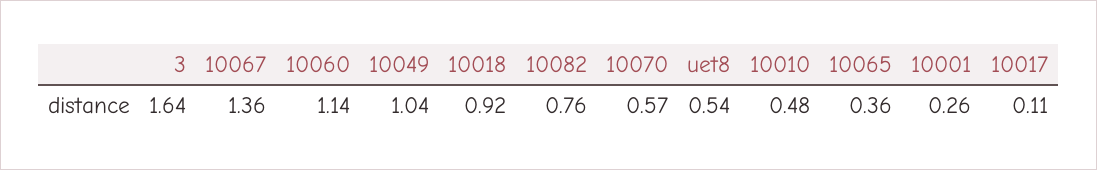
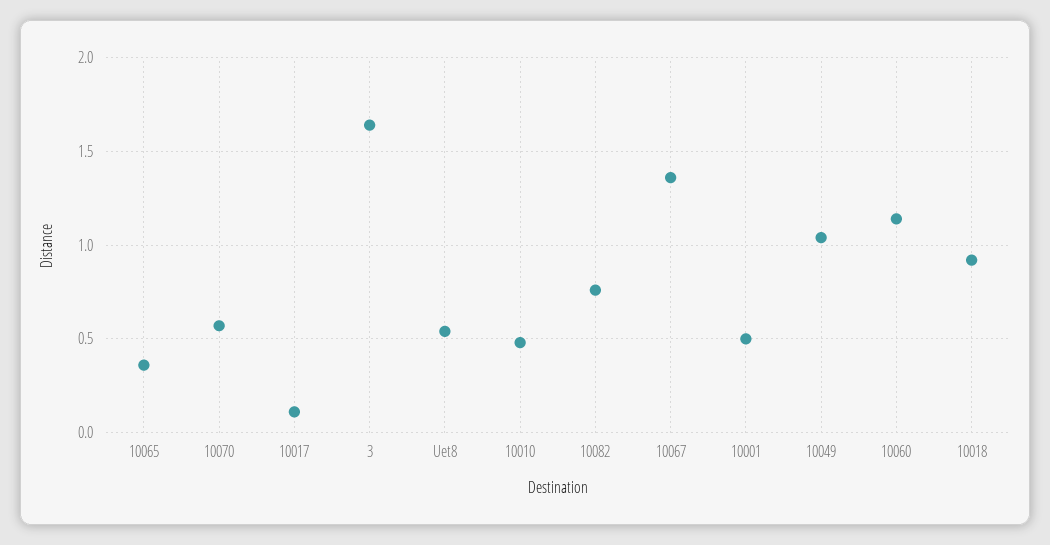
10001: 0.26 -> 0.5

